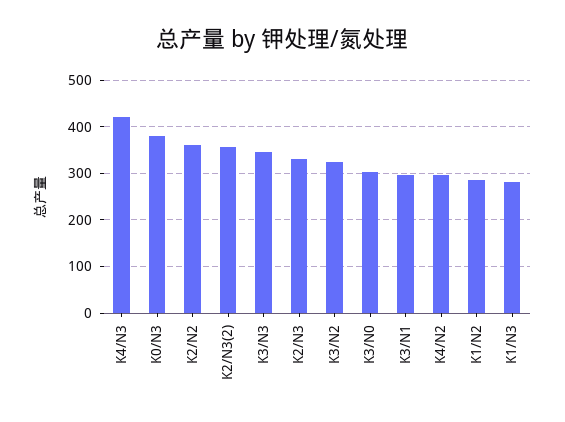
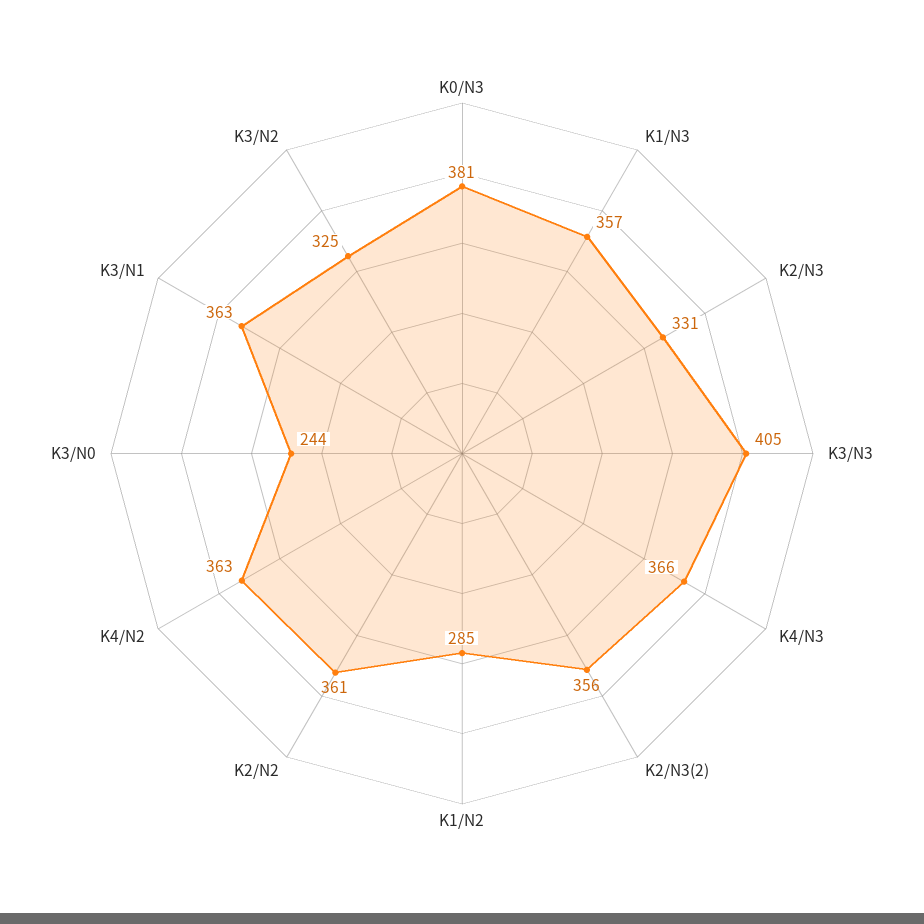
K4/N3: 420 -> 366
K3/N3: 340 -> 405
K3/N0: 300 -> 244
K3/N1: 300 -> 363
K4/N2: 300 -> 363
K1/N3: 280 -> 357

